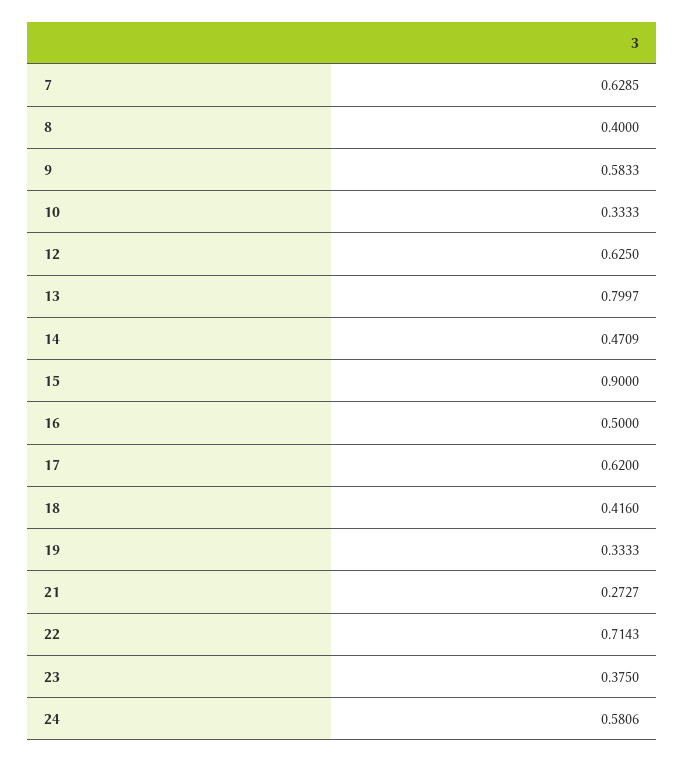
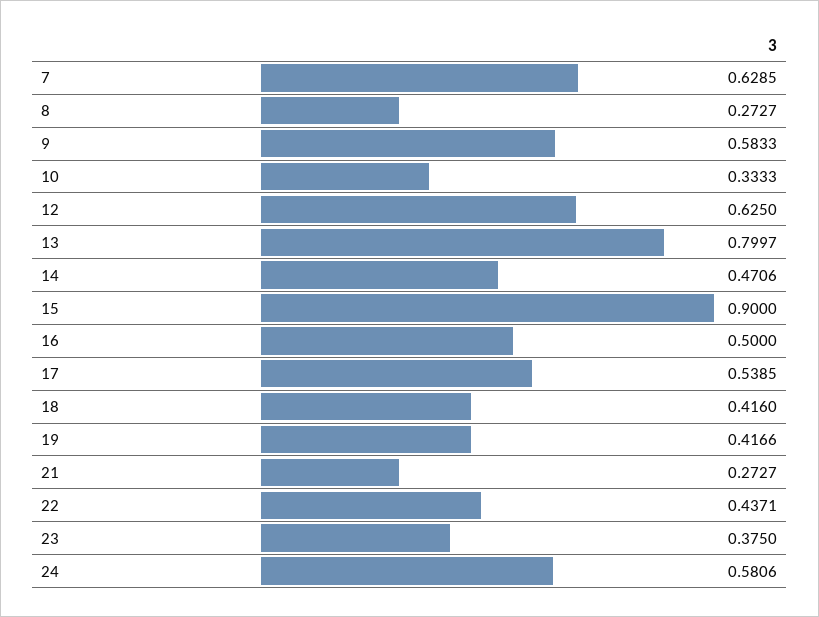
8: 0.4 -> 0.2727
14: 0.4709 -> 0.4706
17: 0.62 -> 0.5385
19: 0.3333 -> 0.4166
22: 0.7143 -> 0.4371

